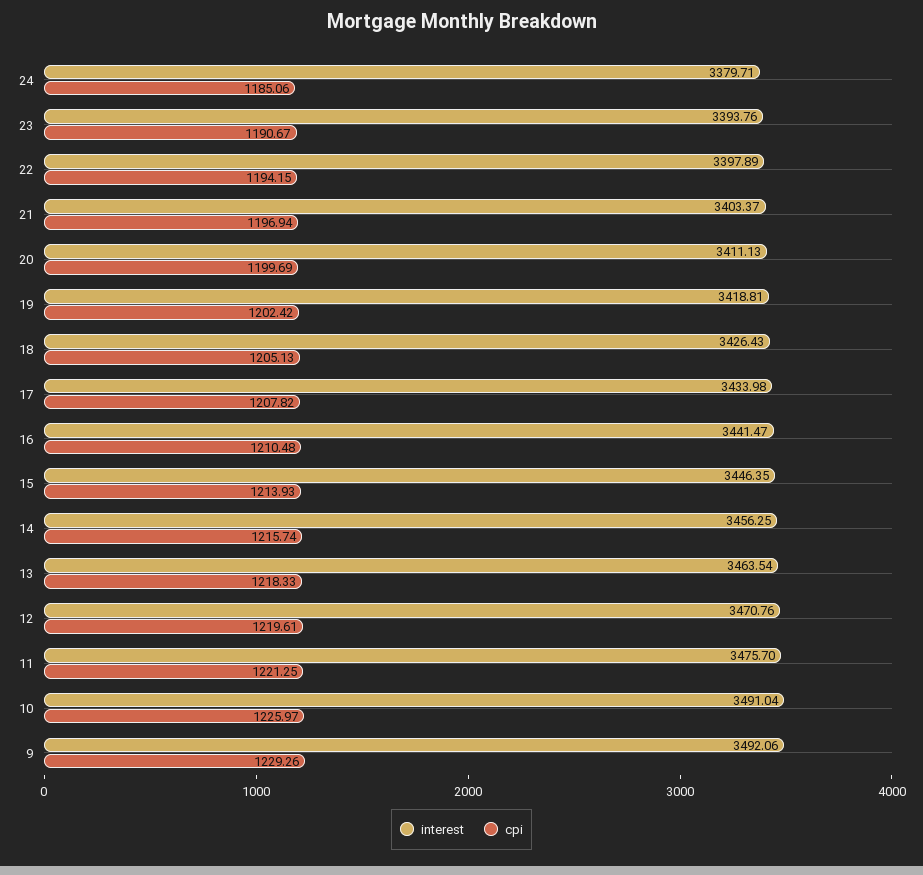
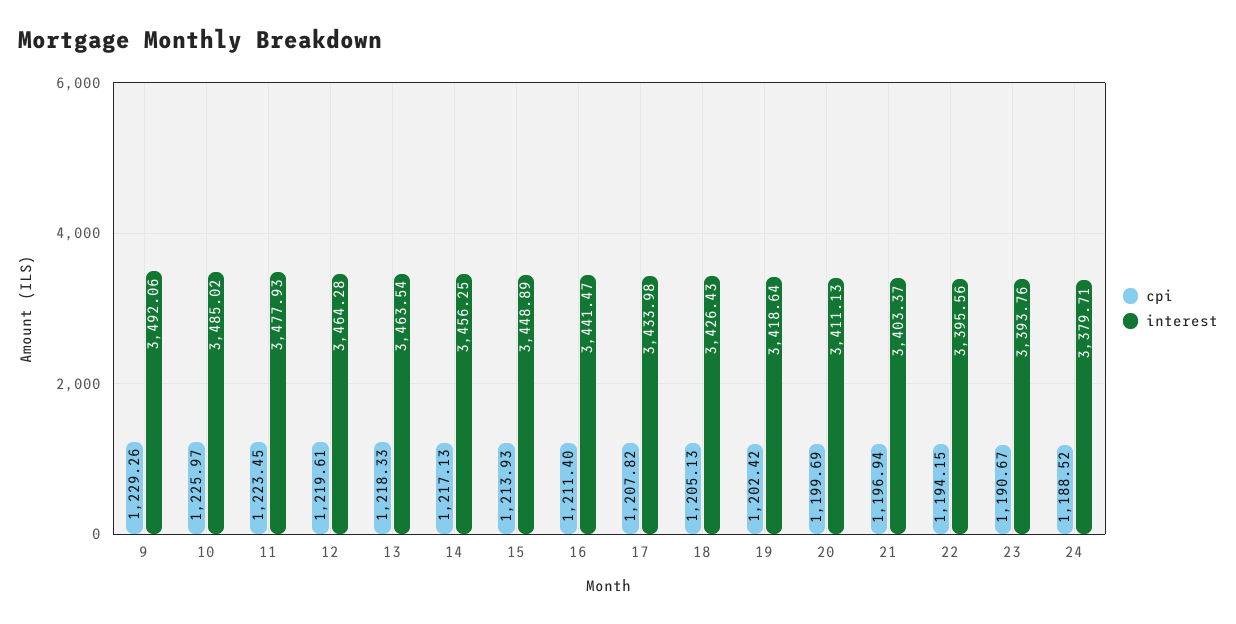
cpi, 24: 1185.06 -> 1188.52
interest, 22: 3397.89 -> 3395.56
interest, 19: 3418.81 -> 3418.64
cpi, 16: 1210.48 -> 1211.4
interest, 15: 3446.35 -> 3448.89
cpi, 14: 1215.74 -> 1217.13
interest, 12: 3470.76 -> 3464.28
interest, 11: 3475.7 -> 3477.93
cpi, 11: 1221.25 -> 1223.45
interest, 10: 3491.04 -> 3485.02

